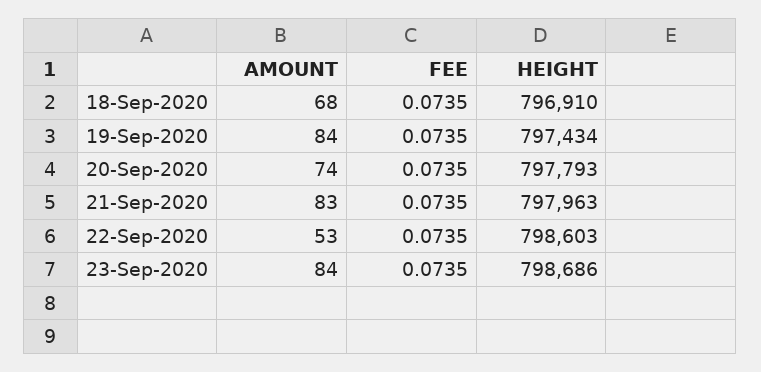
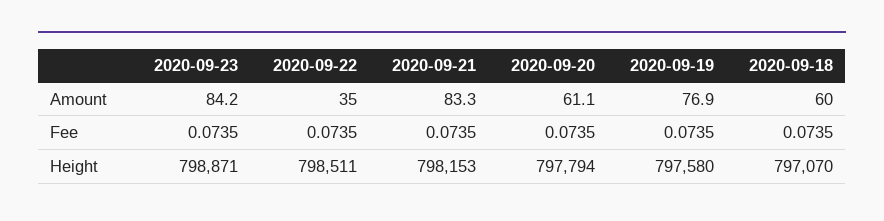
AMOUNT, 18-Sep-2020: 68 -> 60
HEIGHT, 18-Sep-2020: 796910 -> 797070
AMOUNT, 19-Sep-2020: 84 -> 76.9
HEIGHT, 19-Sep-2020: 797434 -> 797580
AMOUNT, 20-Sep-2020: 74 -> 61.1
HEIGHT, 20-Sep-2020: 797793 -> 797794
HEIGHT, 21-Sep-2020: 797963 -> 798153
AMOUNT, 22-Sep-2020: 53 -> 35
HEIGHT, 22-Sep-2020: 798603 -> 798511
HEIGHT, 23-Sep-2020: 798686 -> 798871

